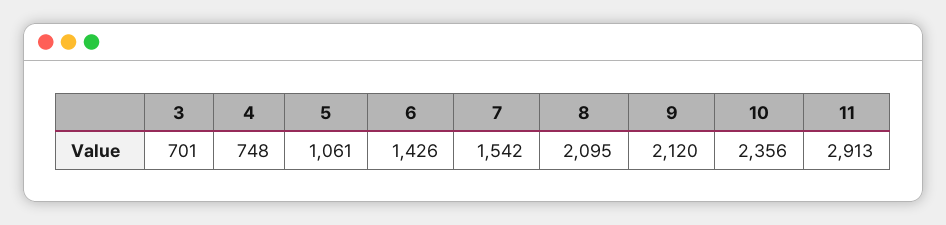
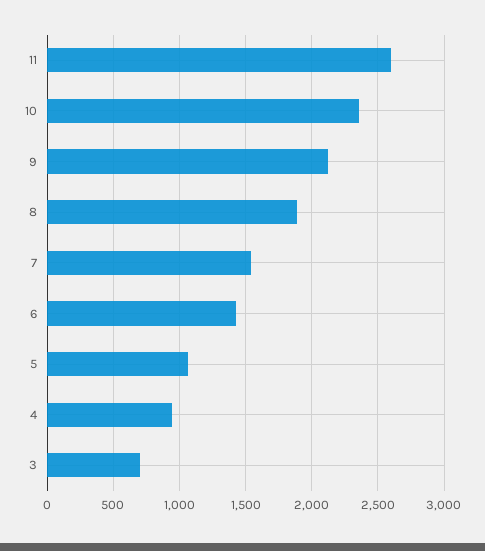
4: 748 -> 950
8: 2095 -> 1900
11: 2913 -> 2600

